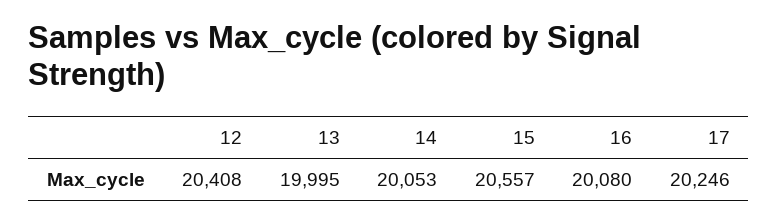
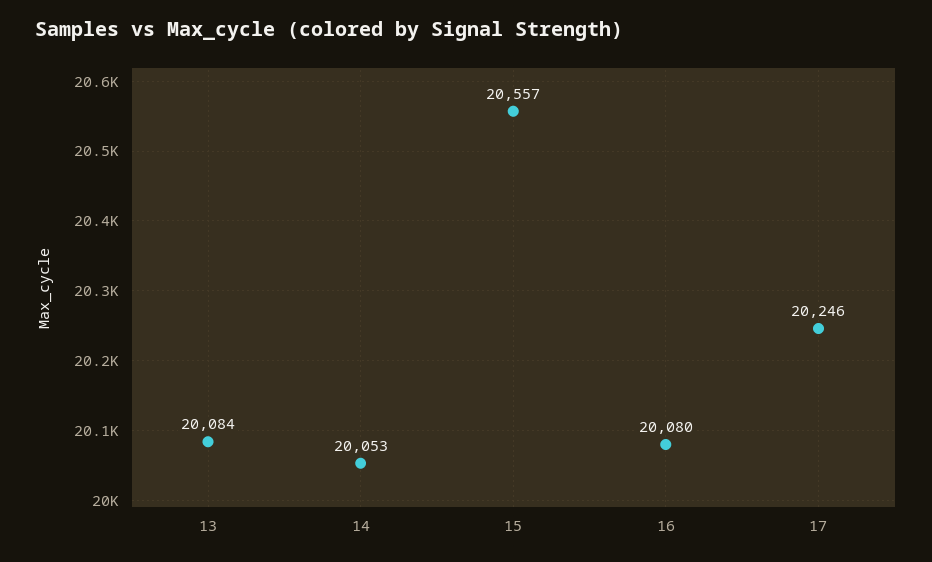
12: 20408 -> none
13: 19995 -> 20084

